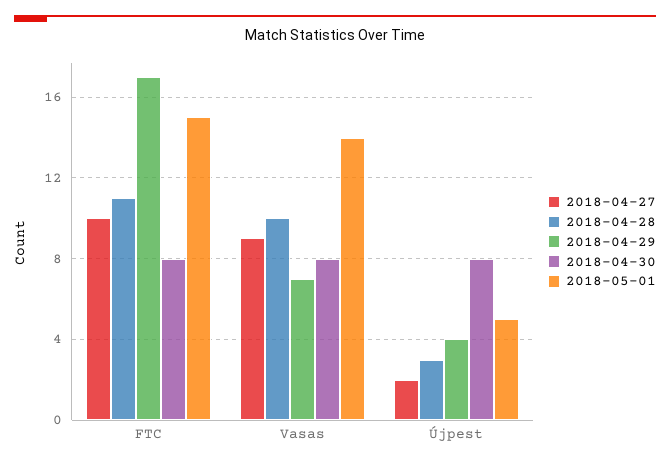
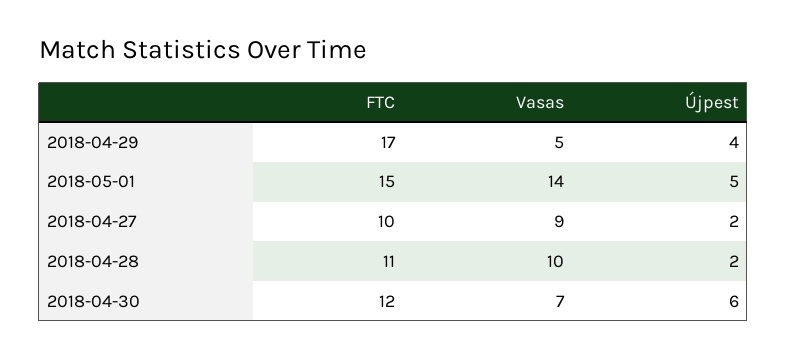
2018-04-30, FTC: 8 -> 12
2018-04-29, Vasas: 7 -> 5
2018-04-30, Vasas: 8 -> 7
2018-04-28, Újpest: 3 -> 2
2018-04-30, Újpest: 8 -> 6

